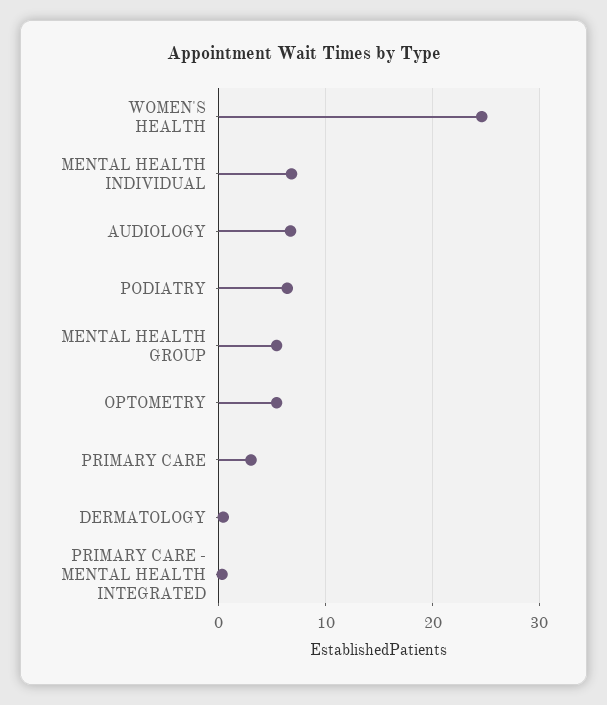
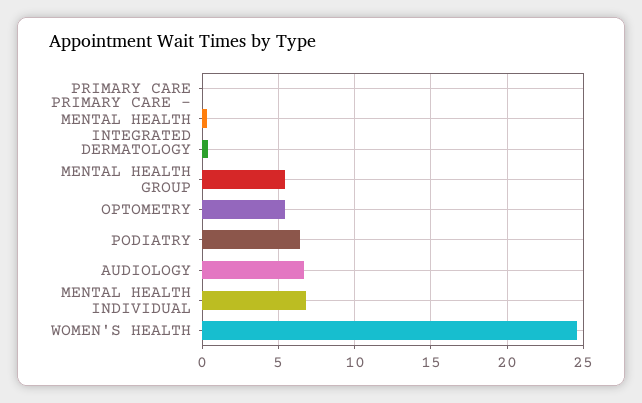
PRIMARY CARE: 3 -> 0

